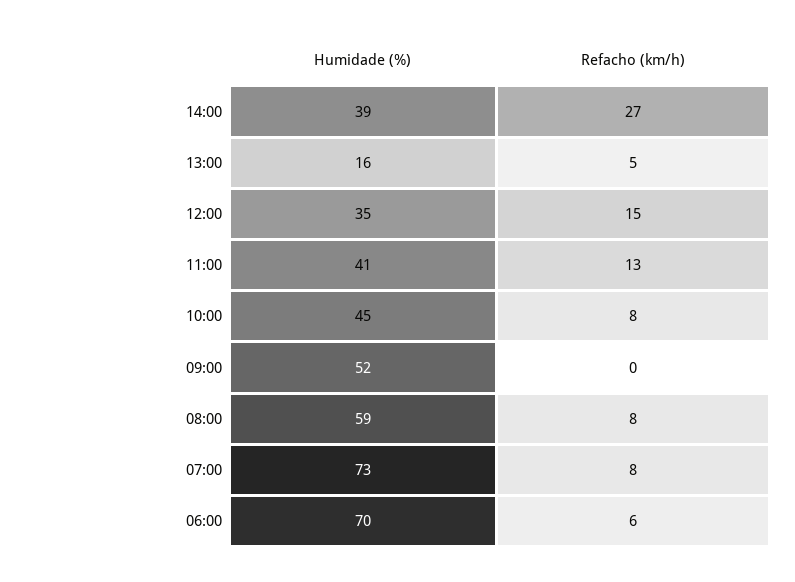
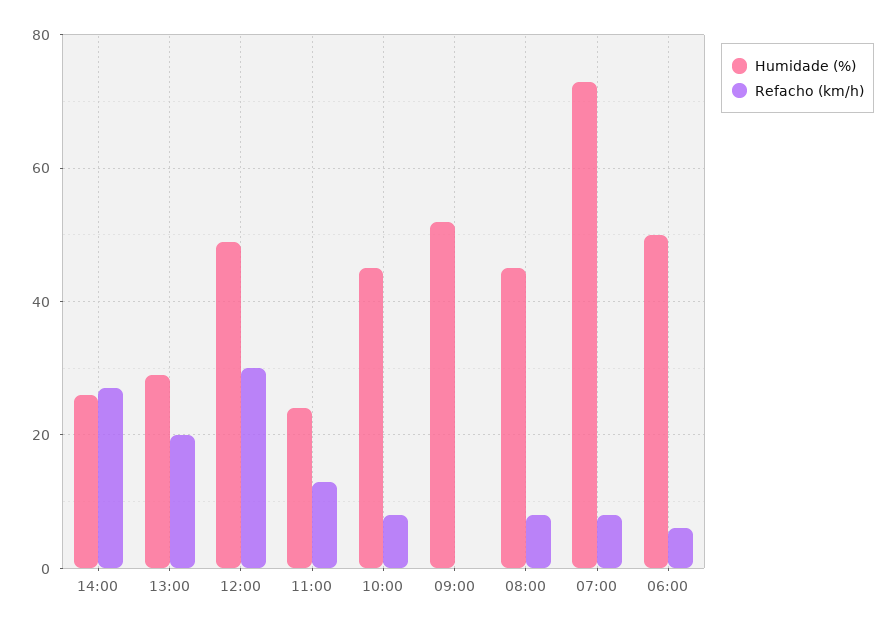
Humidade (%), 14:00: 39 -> 25
Humidade (%), 13:00: 16 -> 30
Refacho (km/h), 13:00: 5 -> 20
Humidade (%), 12:00: 35 -> 50
Refacho (km/h), 12:00: 15 -> 30
Humidade (%), 11:00: 41 -> 25
Humidade (%), 08:00: 59 -> 45
Humidade (%), 06:00: 70 -> 50

